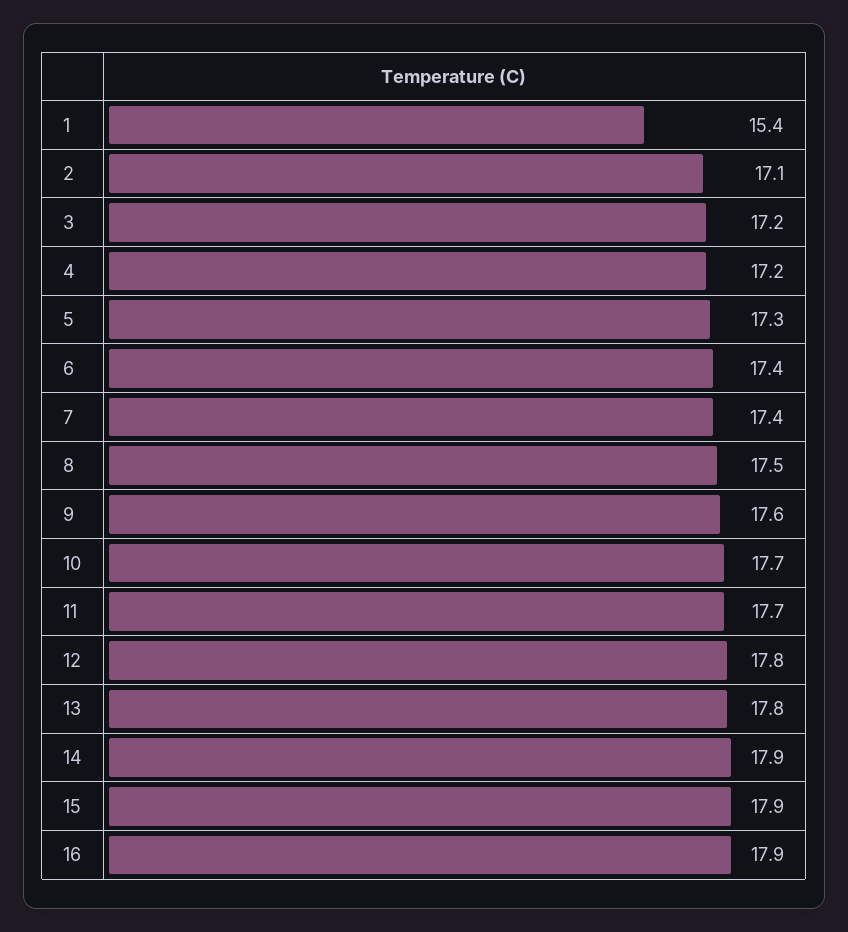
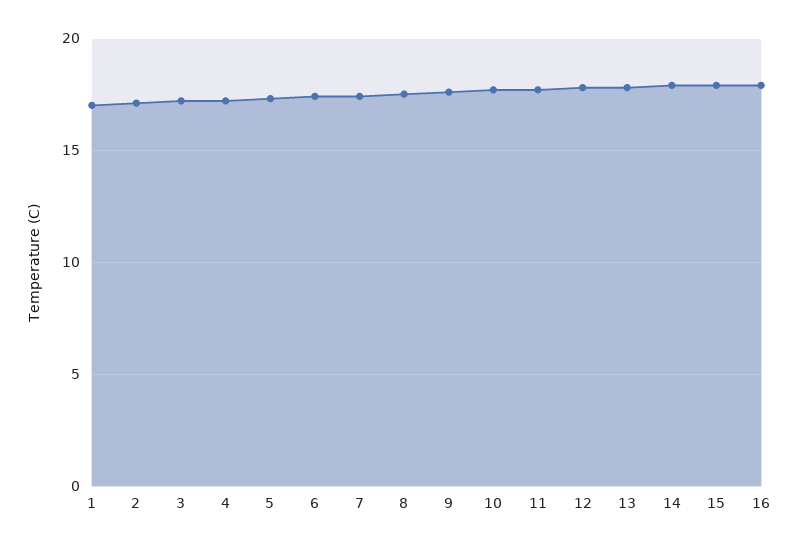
1: 15.4 -> 17

